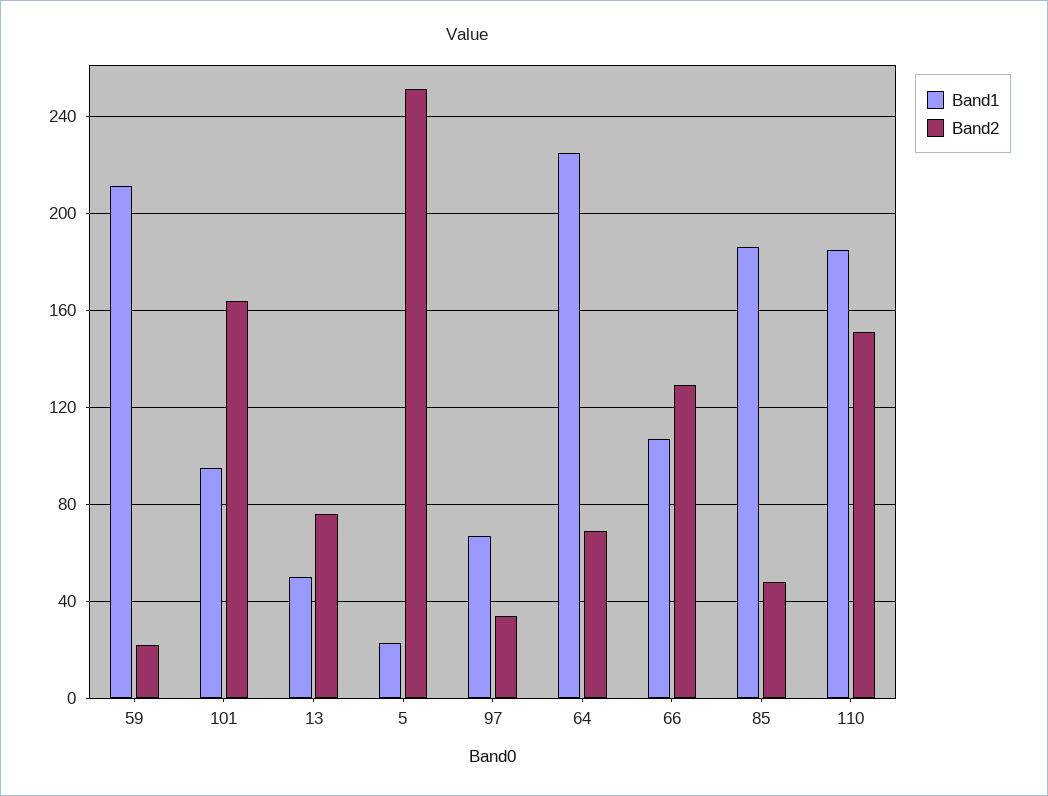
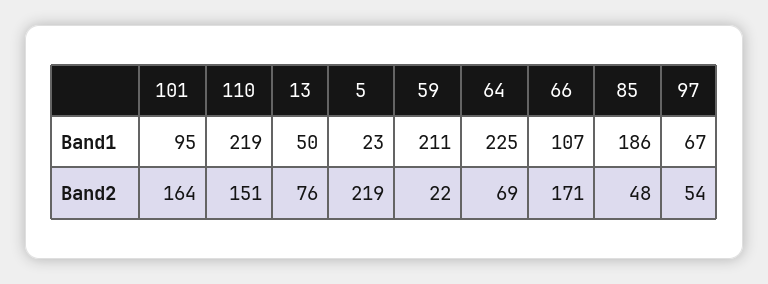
Band2, 5: 250 -> 219
Band2, 97: 35 -> 54
Band2, 66: 130 -> 171
Band1, 110: 185 -> 219

